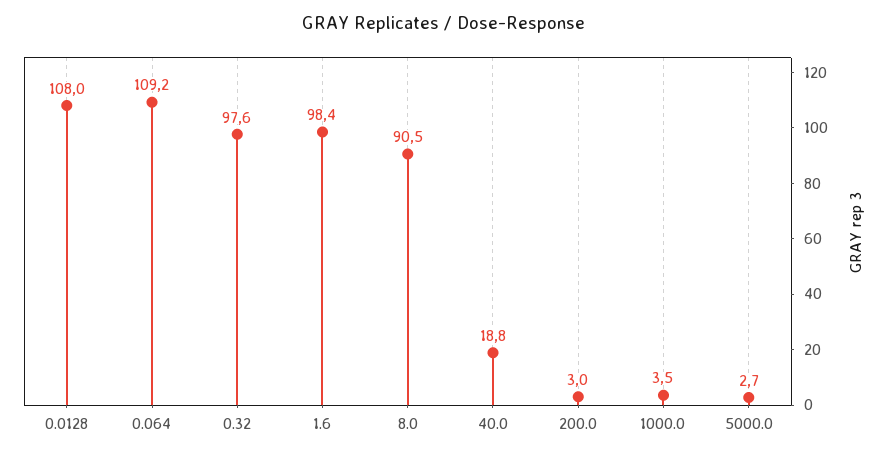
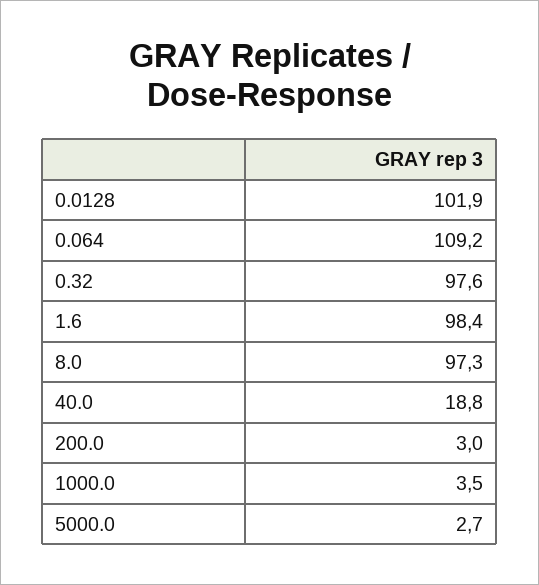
0.0128: 108 -> 101.9
8.0: 90.5 -> 97.3

